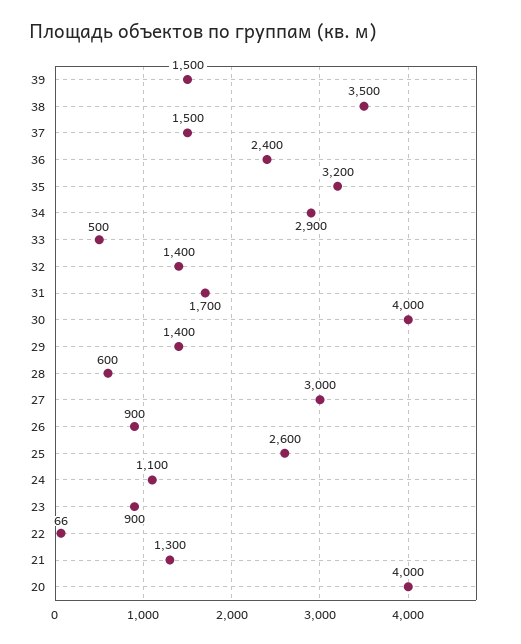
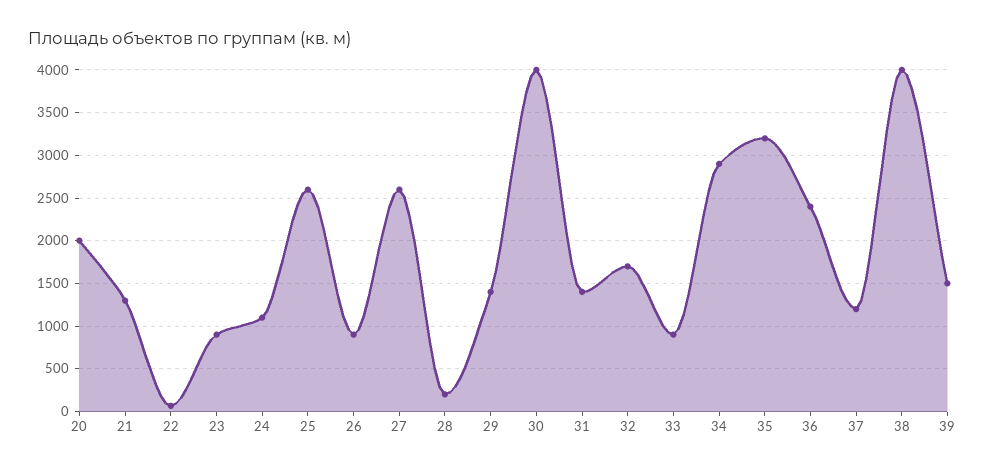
38: 3500 -> 4000
37: 1500 -> 1200
33: 500 -> 900
32: 1400 -> 1700
31: 1700 -> 1400
28: 600 -> 200
27: 3000 -> 2600
20: 4000 -> 2000

